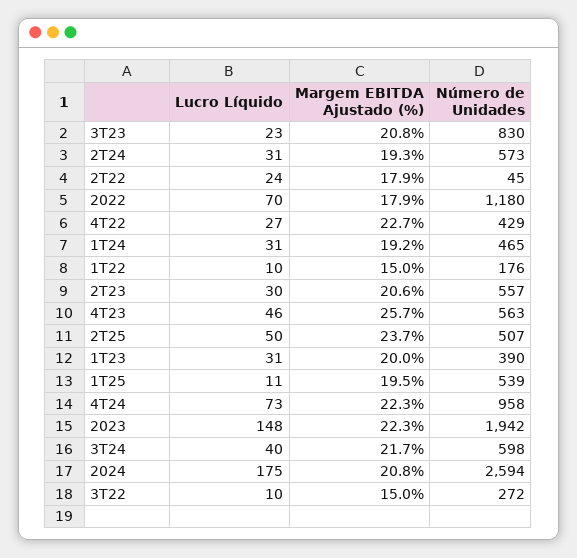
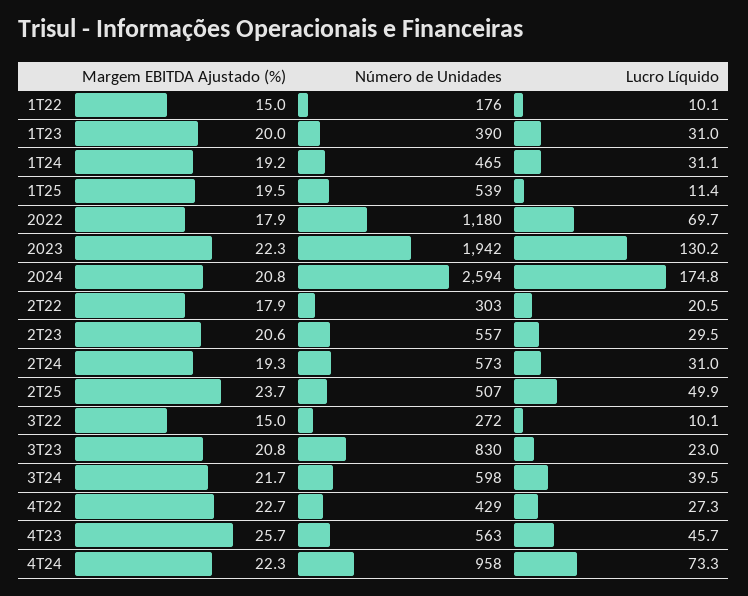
Lucro Líquido, 2T22: 24 -> 20.5
Número de Unidades, 2T22: 45 -> 303
Lucro Líquido, 2023: 148 -> 130.2

